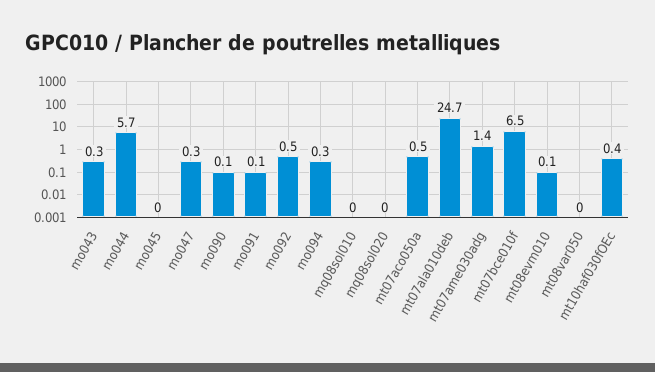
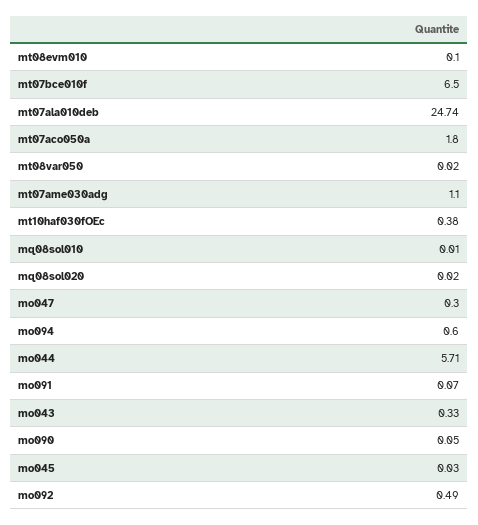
mo094: 0.3 -> 0.6
mt07aco050a: 0.5 -> 1.8
mt07ame030adg: 1.4 -> 1.1

